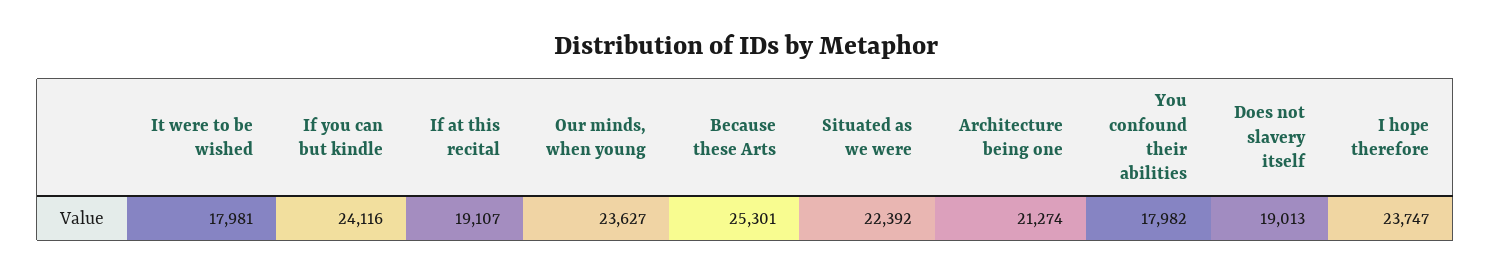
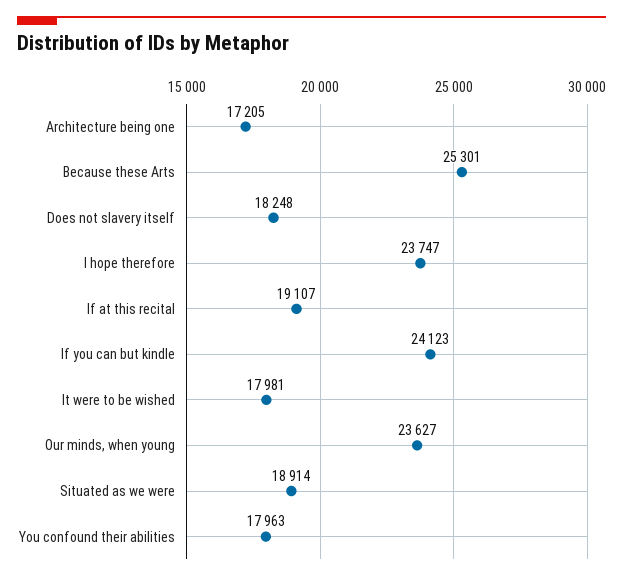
If you can but kindle: 24116 -> 24123
Situated as we were: 22392 -> 18914
Architecture being one: 21274 -> 17205
You confound their abilities: 17982 -> 17963
Does not slavery itself: 19013 -> 18248

